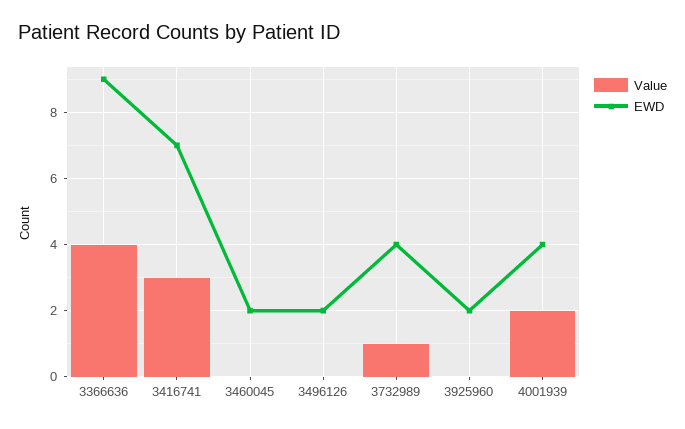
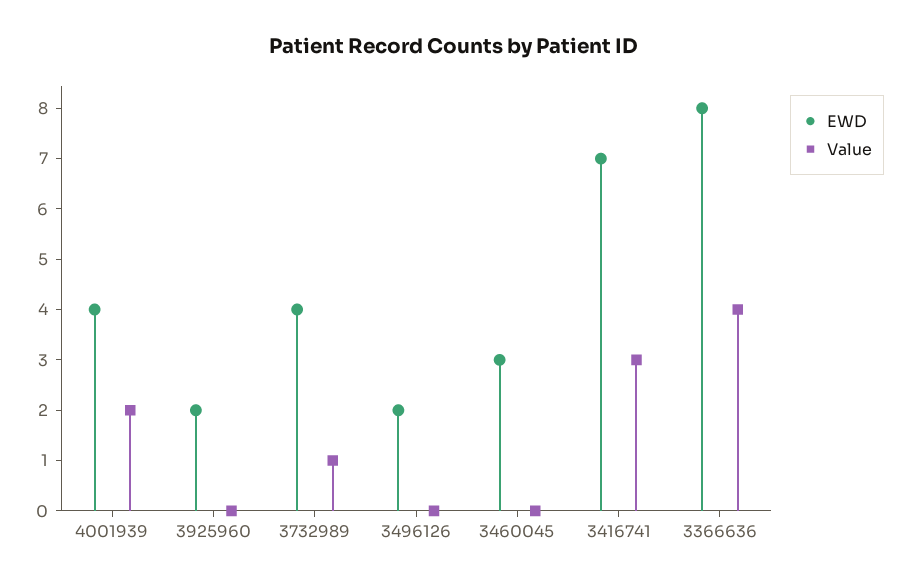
EWD, 3366636: 9 -> 8
EWD, 3460045: 2 -> 3

